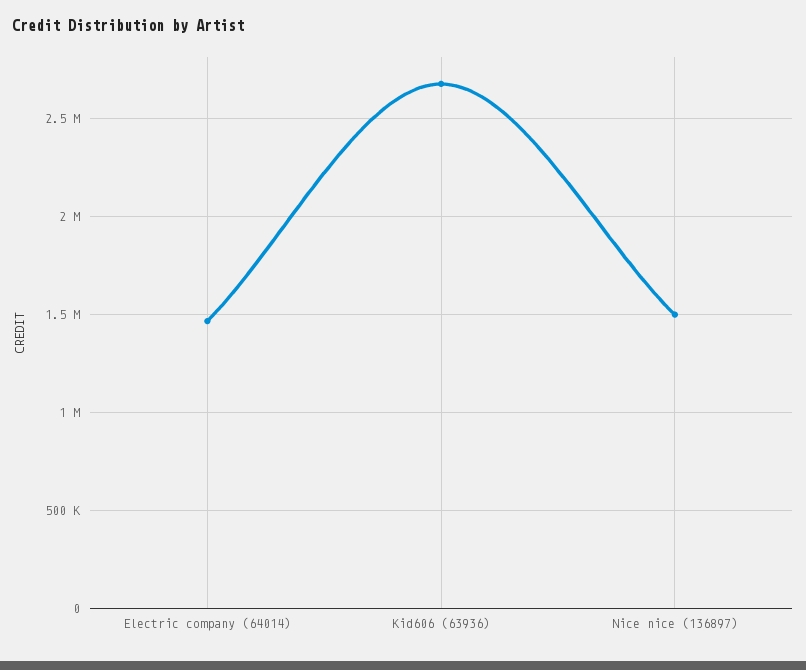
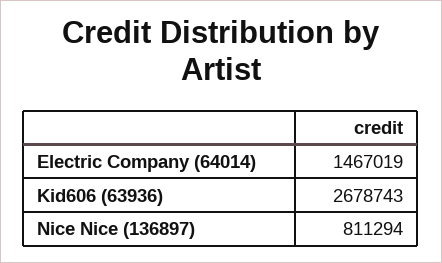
Nice nice (136897): 1500000 -> 811294

